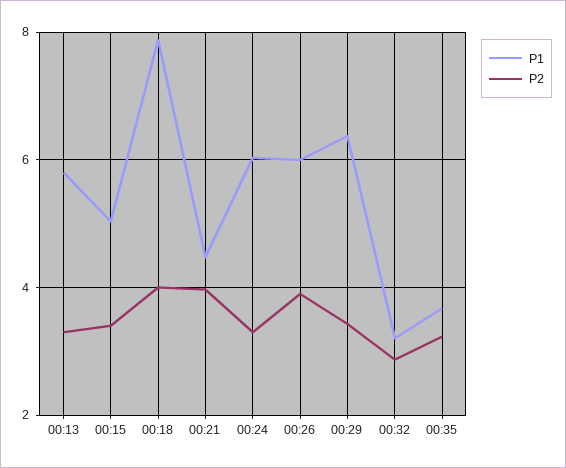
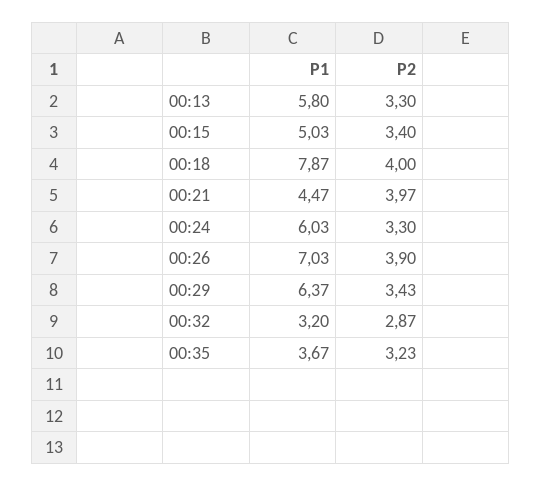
P1, 00:26: 6 -> 7.03

